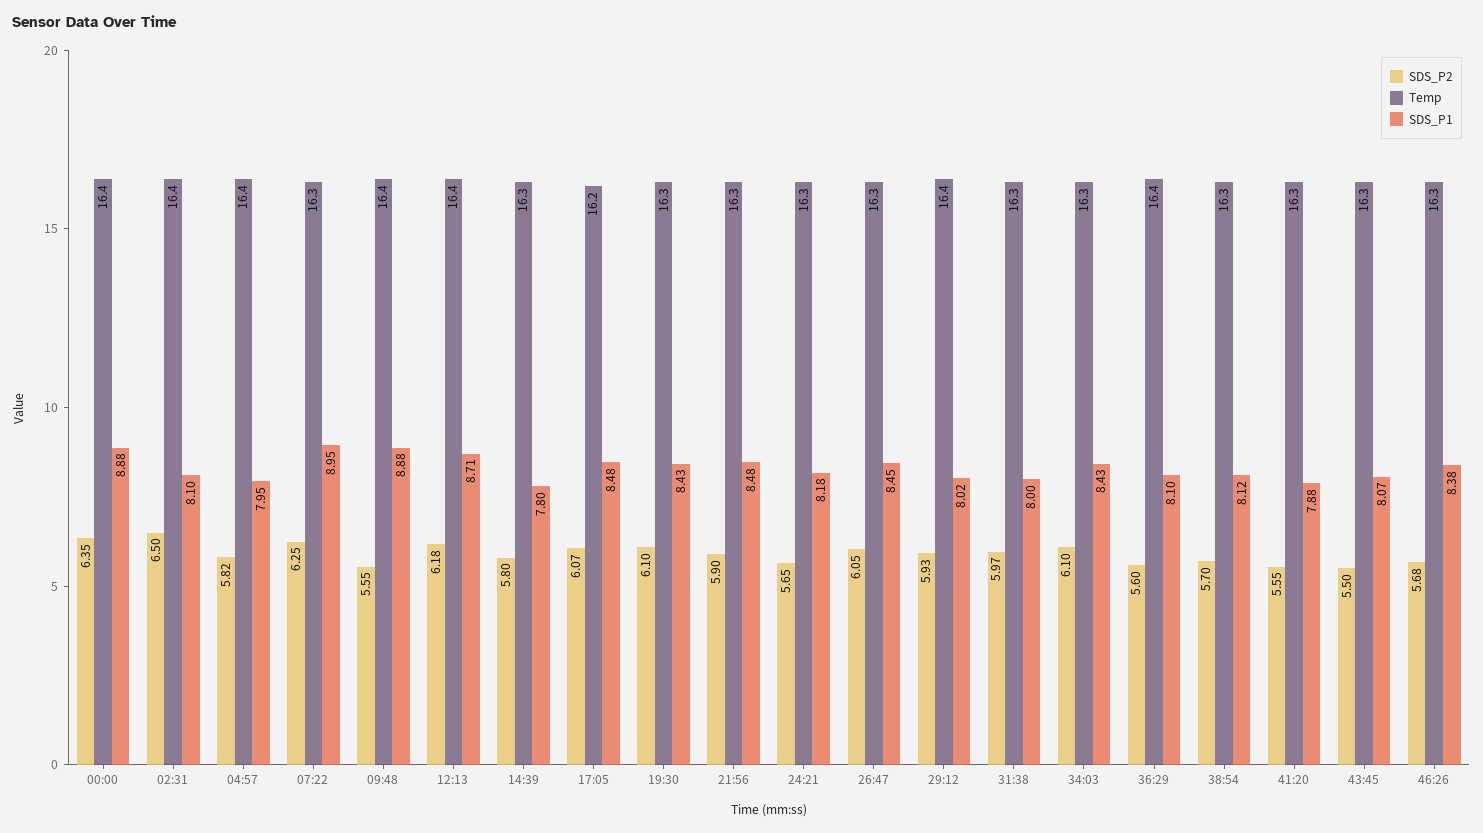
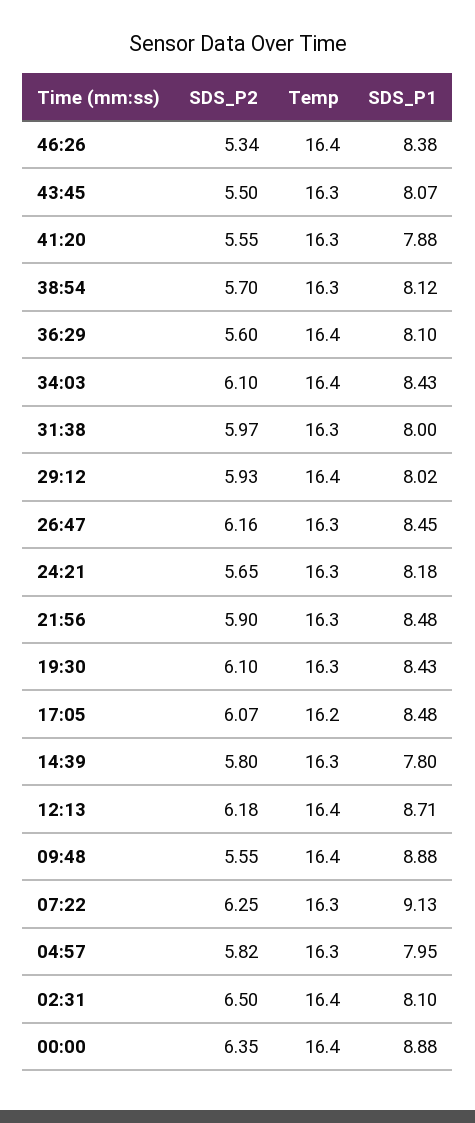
Temp, 04:57: 16.4 -> 16.3
SDS_P1, 07:22: 8.95 -> 9.13
SDS_P2, 26:47: 6.05 -> 6.16
Temp, 34:03: 16.3 -> 16.4
SDS_P2, 46:26: 5.68 -> 5.34
Temp, 46:26: 16.3 -> 16.4

